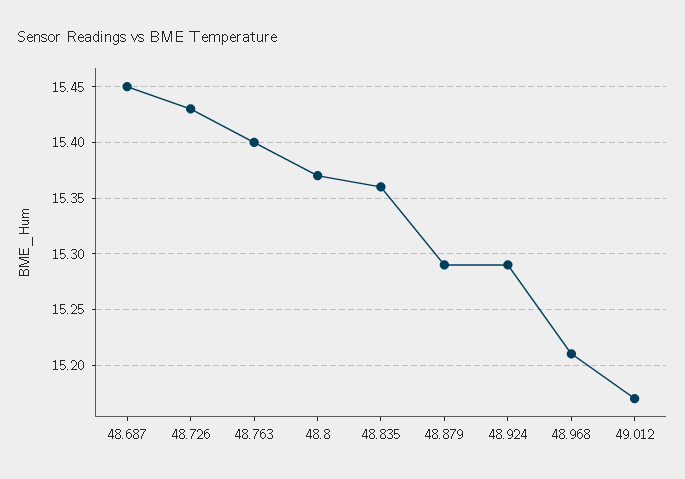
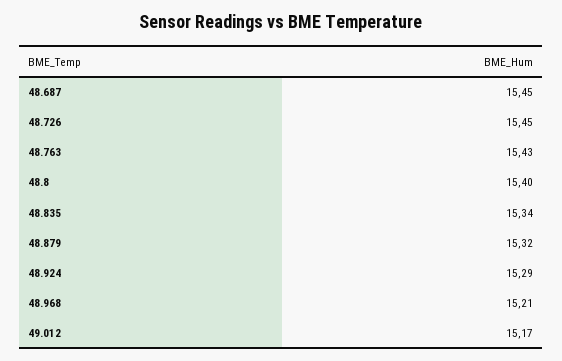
48.726: 15.43 -> 15.45
48.763: 15.4 -> 15.43
48.8: 15.37 -> 15.4
48.835: 15.36 -> 15.34
48.879: 15.29 -> 15.32

